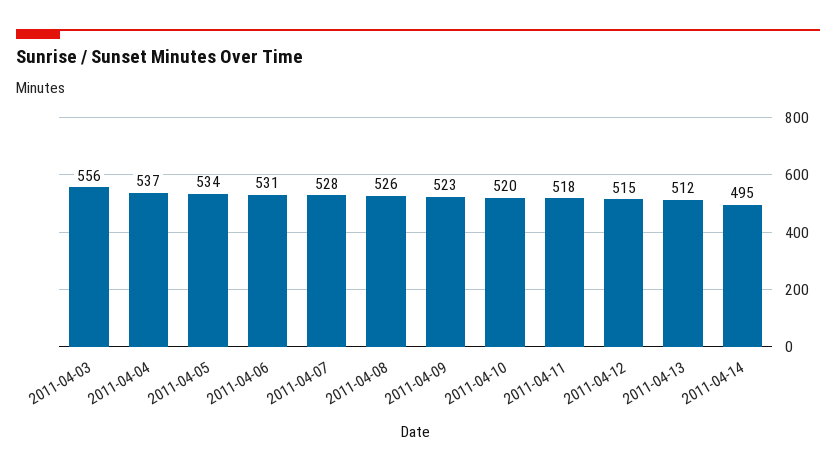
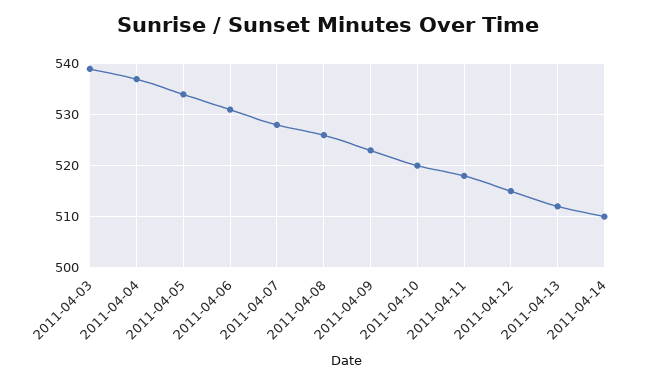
2011-04-03: 556 -> 540
2011-04-14: 495 -> 510

